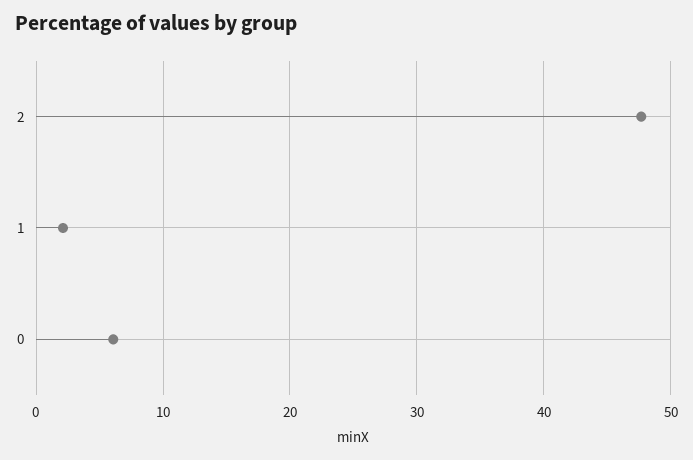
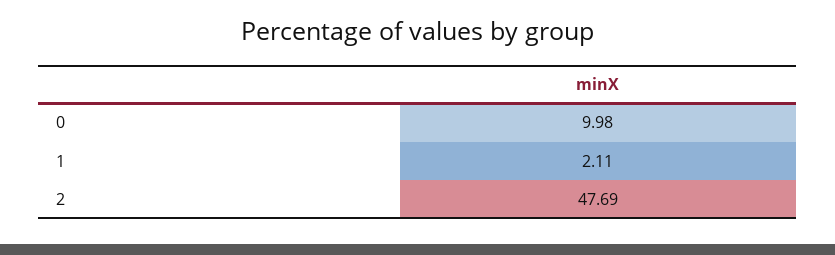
0: 6 -> 9.98

